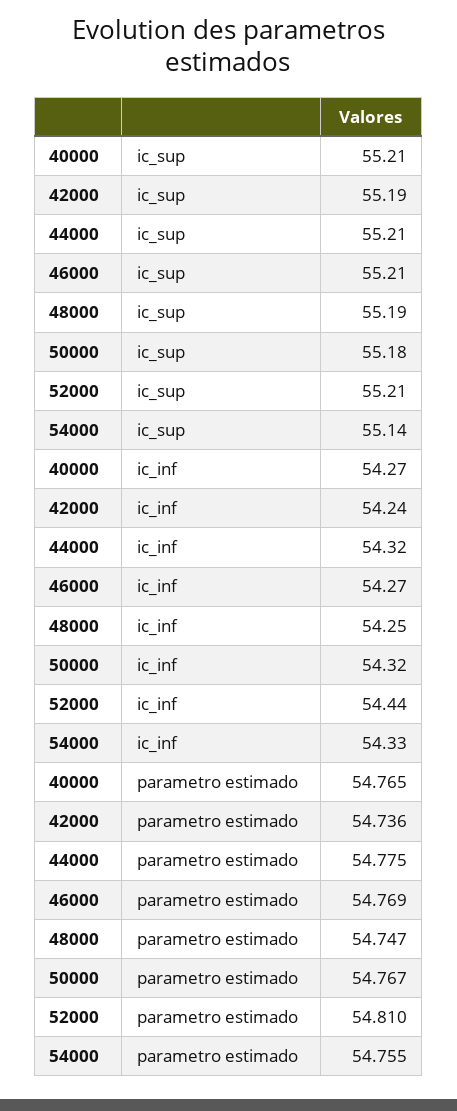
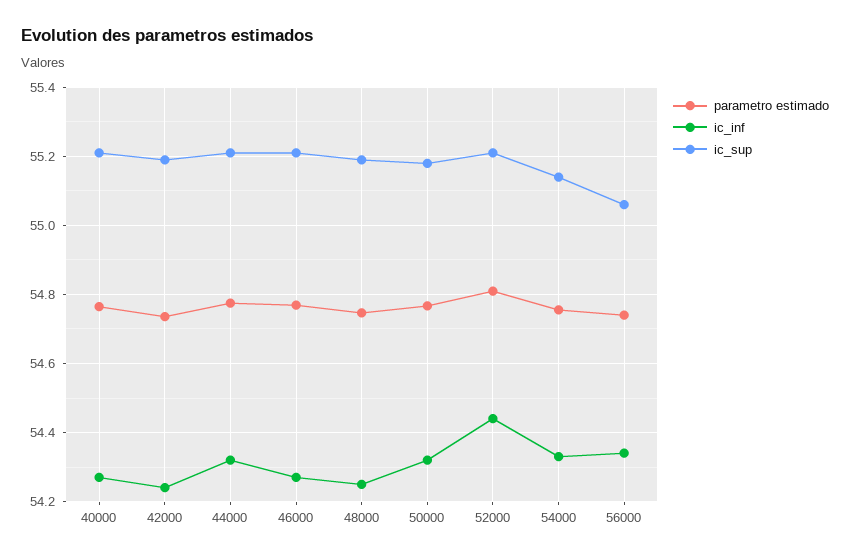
parametro estimado, 56000: none -> 54.74
ic_inf, 56000: none -> 54.34
ic_sup, 56000: none -> 55.06

